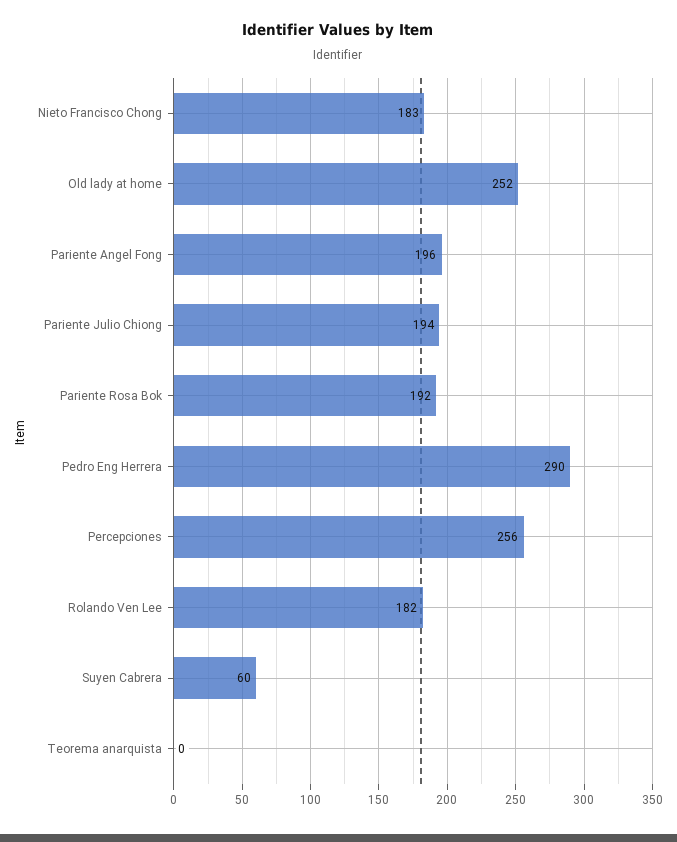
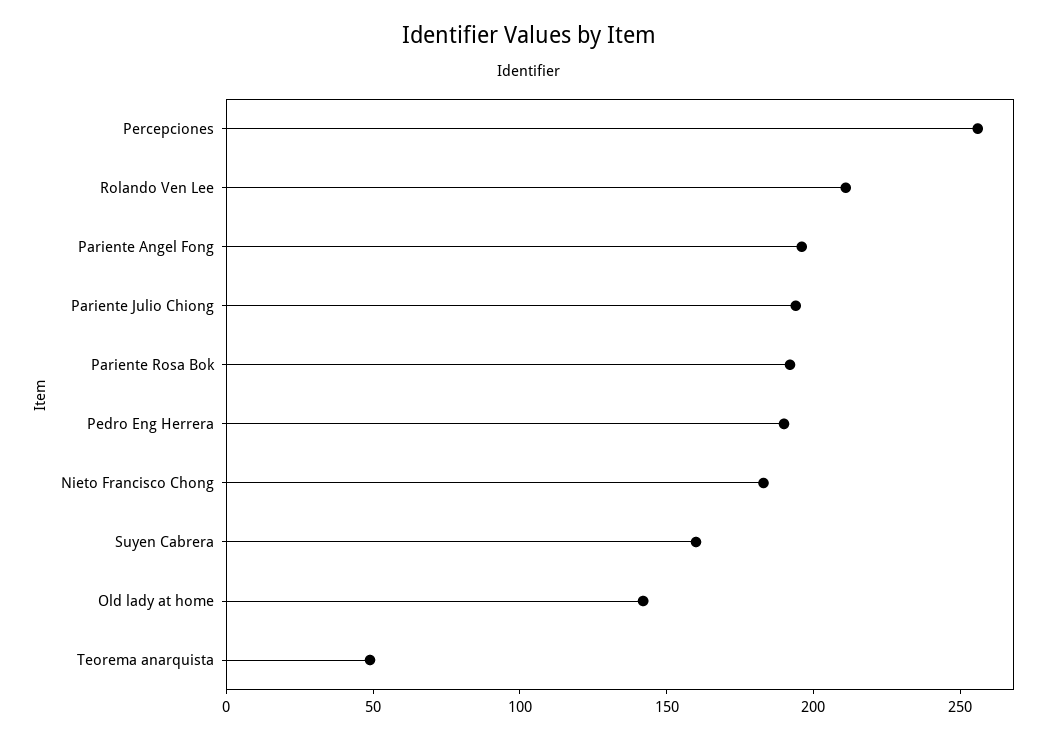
Old lady at home: 252 -> 140
Pedro Eng Herrera: 290 -> 190
Rolando Ven Lee: 182 -> 210
Suyen Cabrera: 60 -> 160
Teorema anarquista: 0 -> 50

